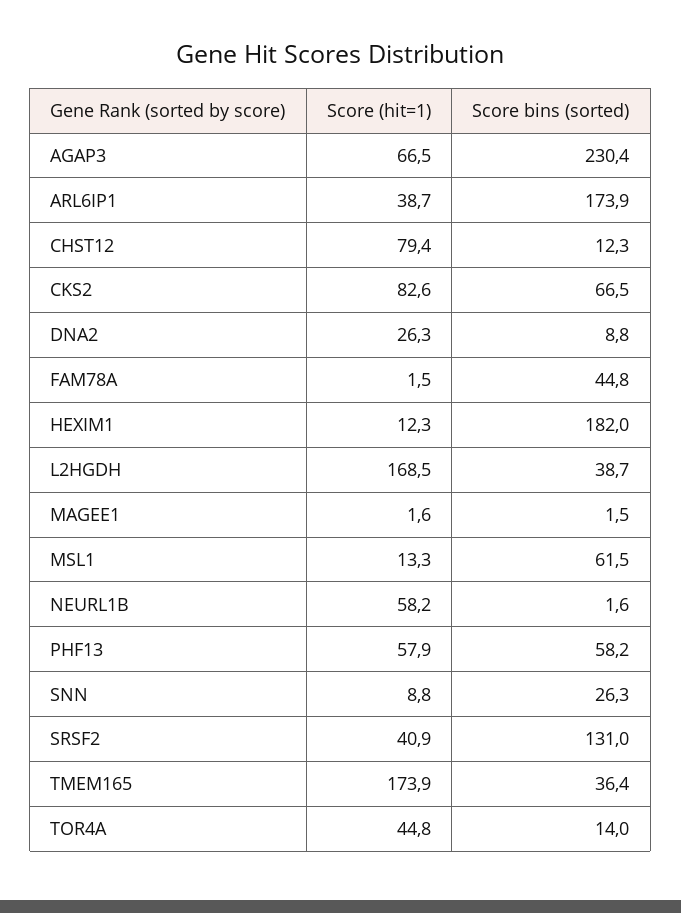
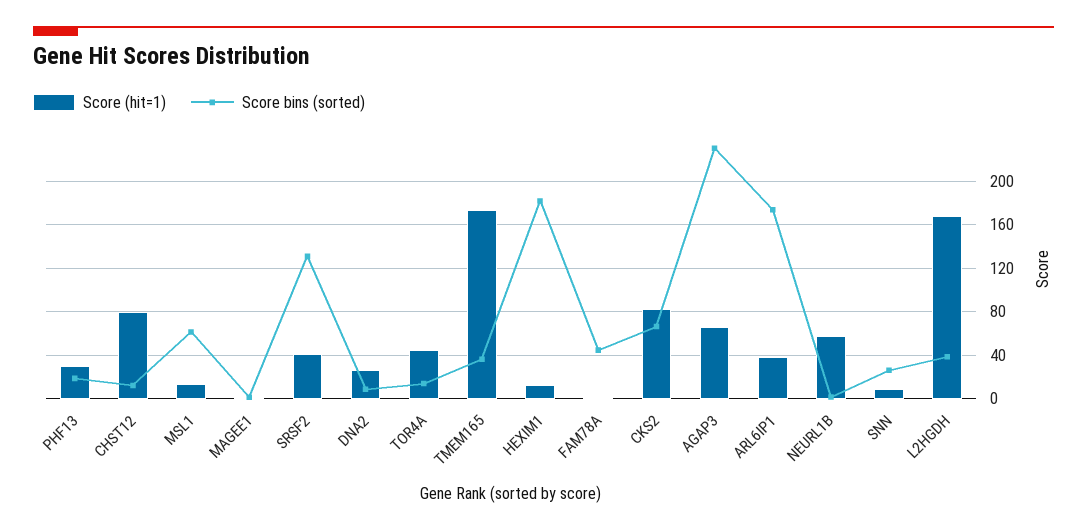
Score (hit=1), PHF13: 57.9 -> 30
Score bins (sorted), PHF13: 58.2 -> 20

